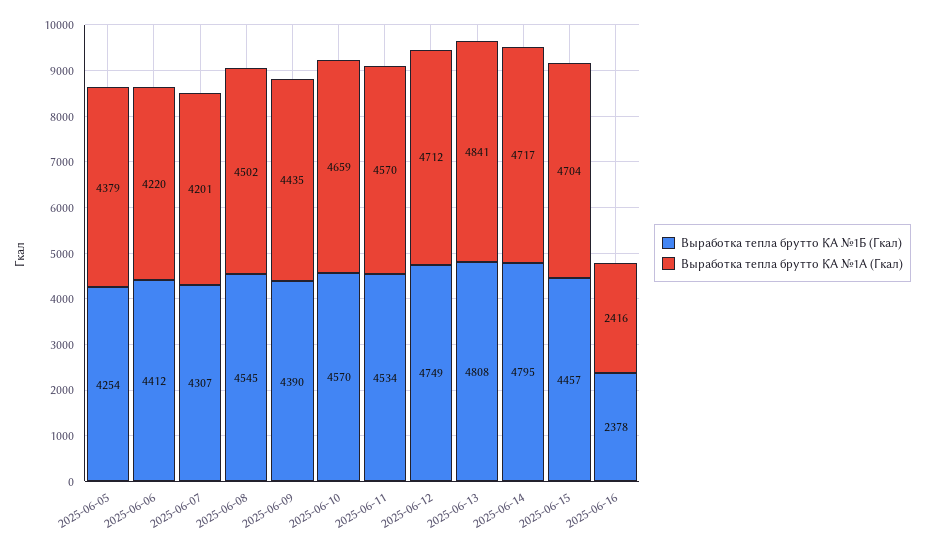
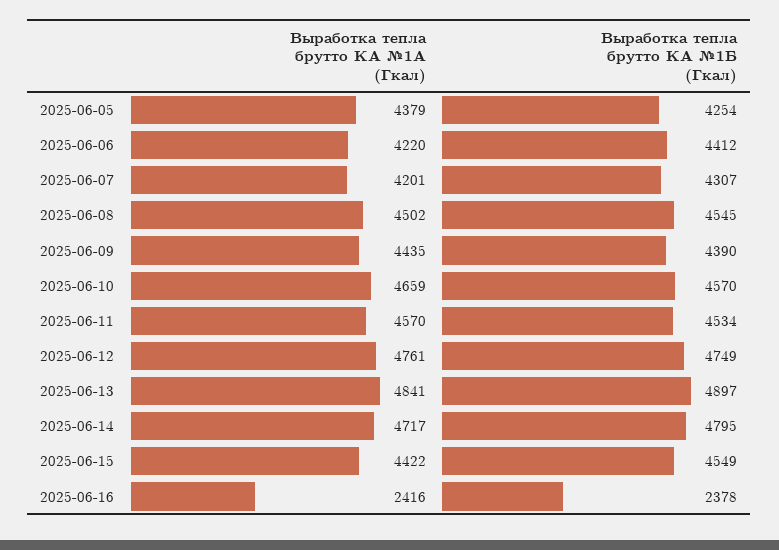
Выработка тепла брутто КА №1А (Гкал), 2025-06-12: 4712 -> 4761
Выработка тепла брутто КА №1Б (Гкал), 2025-06-13: 4808 -> 4897
Выработка тепла брутто КА №1Б (Гкал), 2025-06-15: 4457 -> 4549
Выработка тепла брутто КА №1А (Гкал), 2025-06-15: 4704 -> 4422

